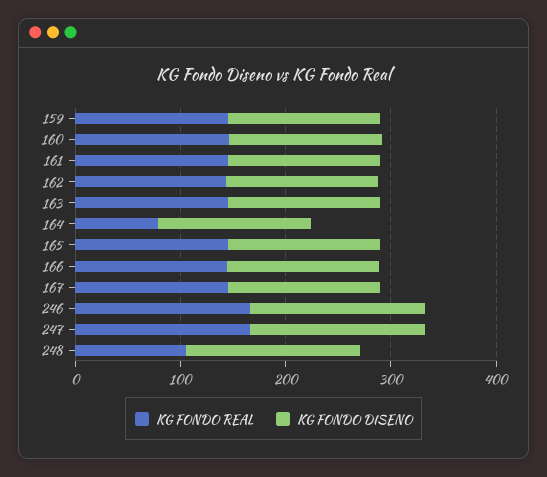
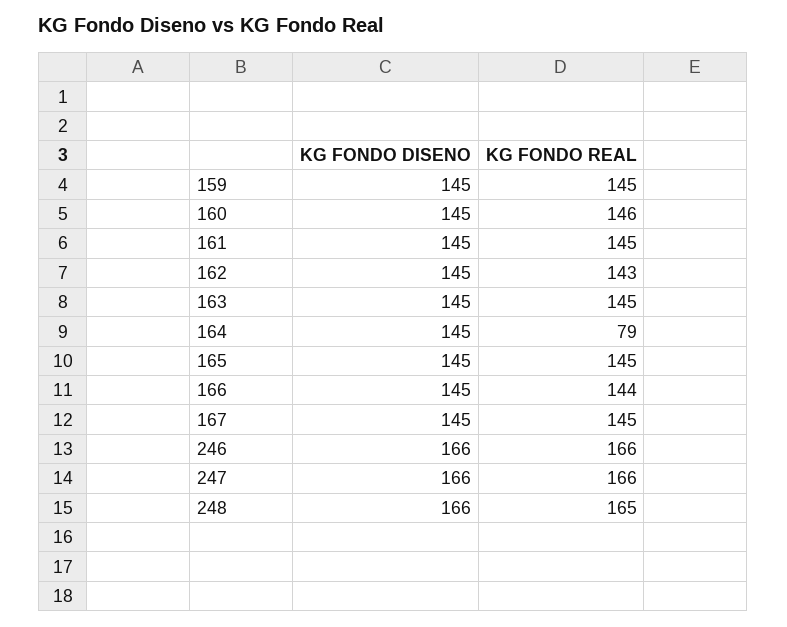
KG FONDO REAL, 248: 100 -> 165

